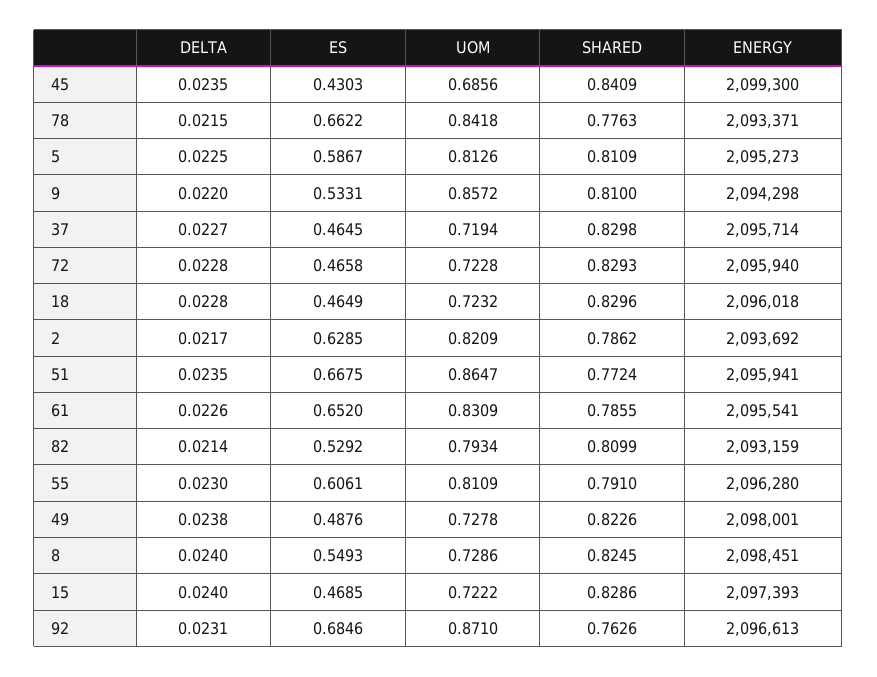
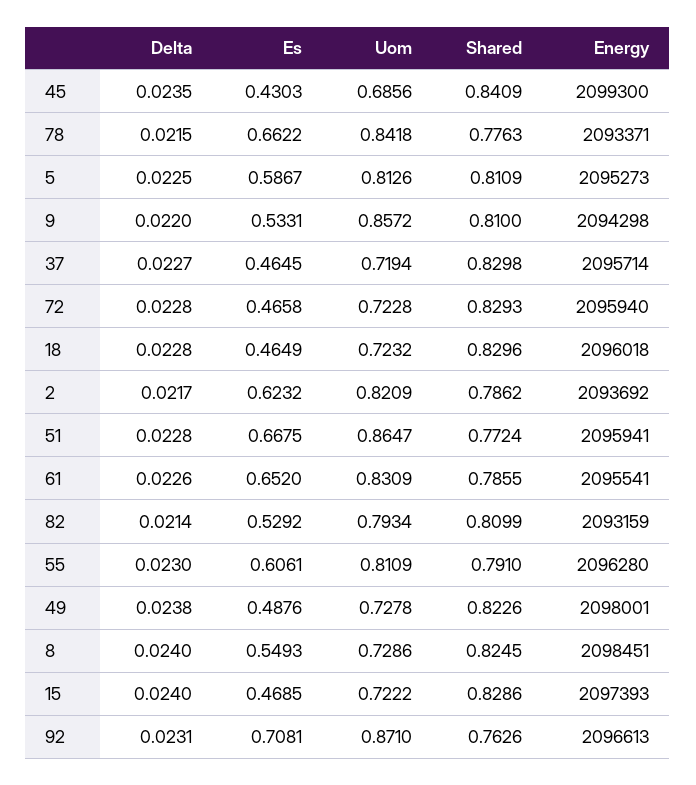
ES, 2: 0.6285 -> 0.6232
DELTA, 51: 0.0235 -> 0.0228
ES, 92: 0.6846 -> 0.7081

